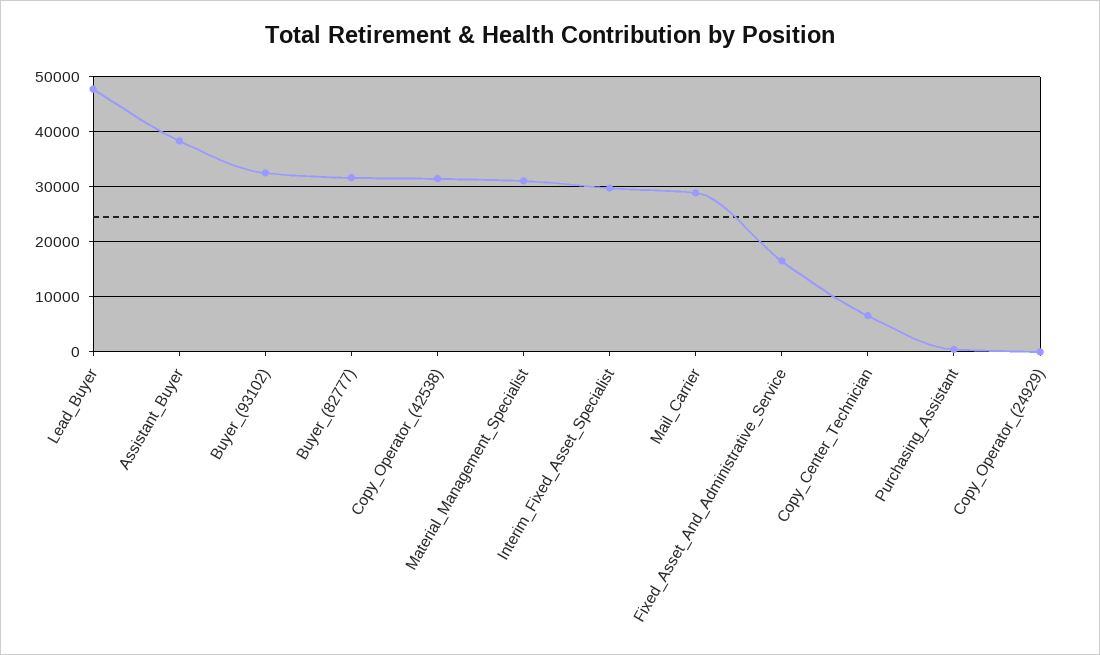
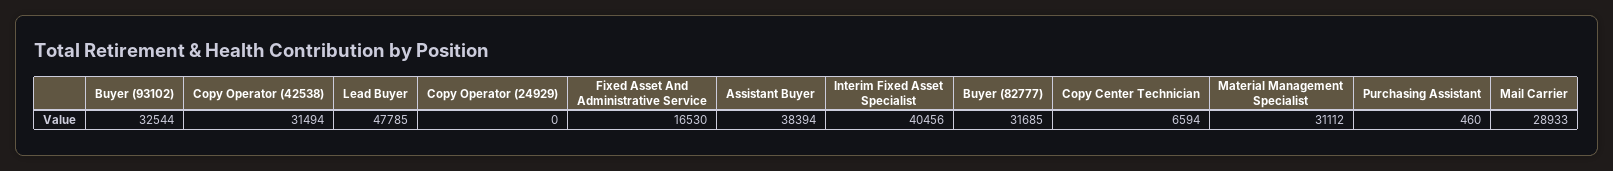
Interim_Fixed_Asset_Specialist: 30000 -> 40456

